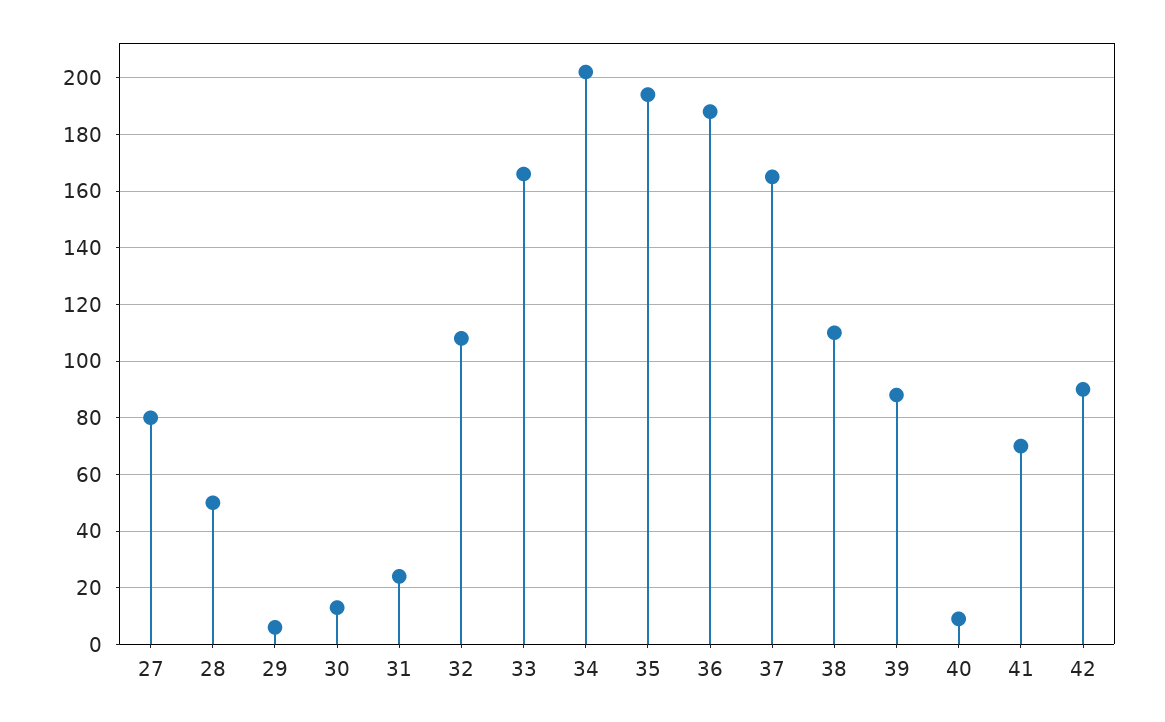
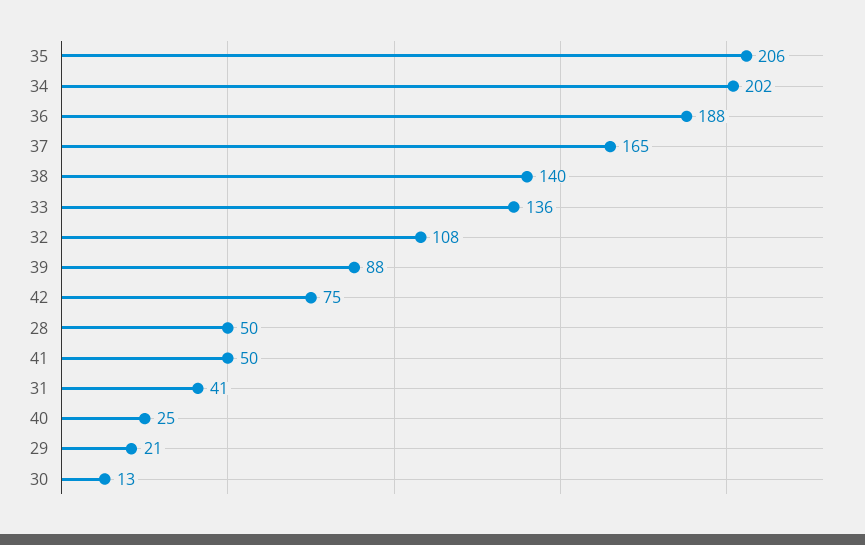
27: 80 -> none
29: 5 -> 21
31: 25 -> 41
33: 165 -> 136
35: 195 -> 206
38: 110 -> 140
40: 10 -> 25
41: 70 -> 50
42: 90 -> 75

